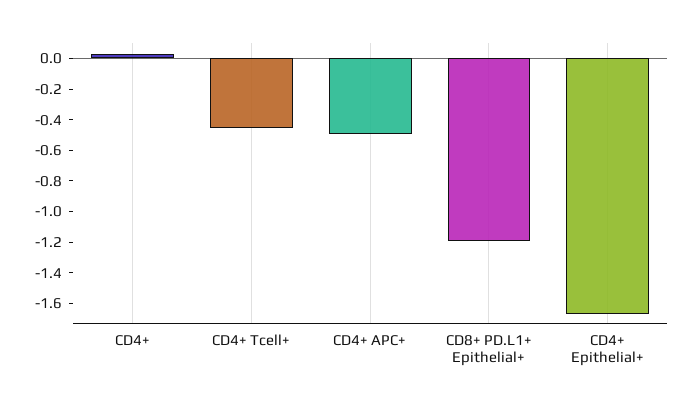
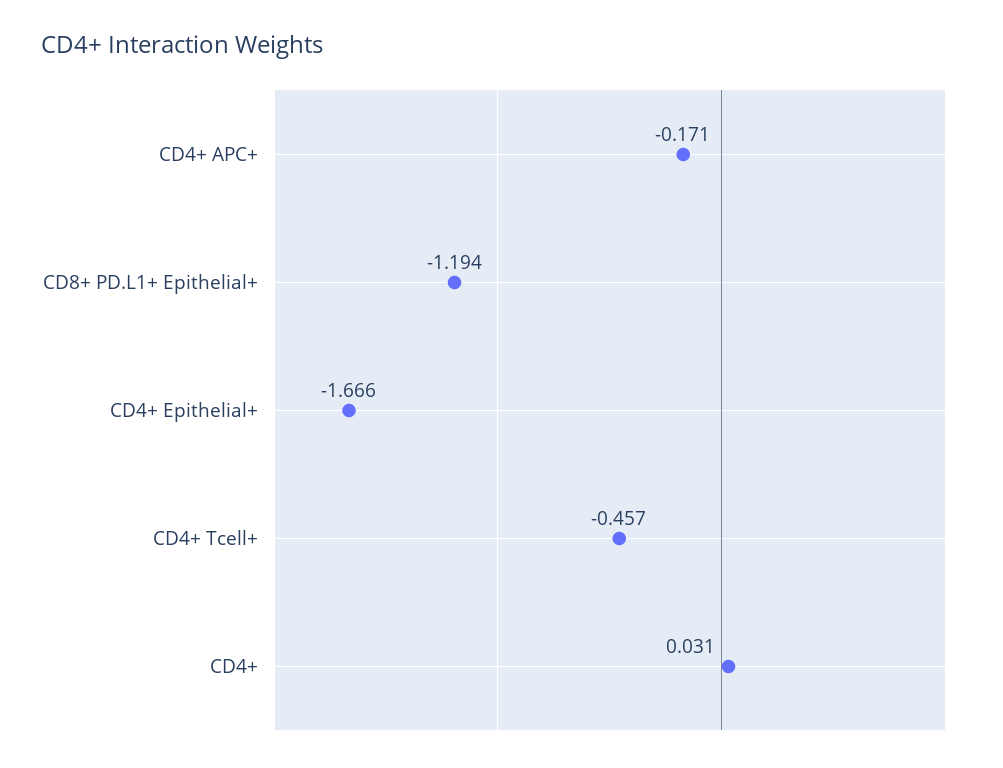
CD4+ APC+: -0.5 -> -0.171

